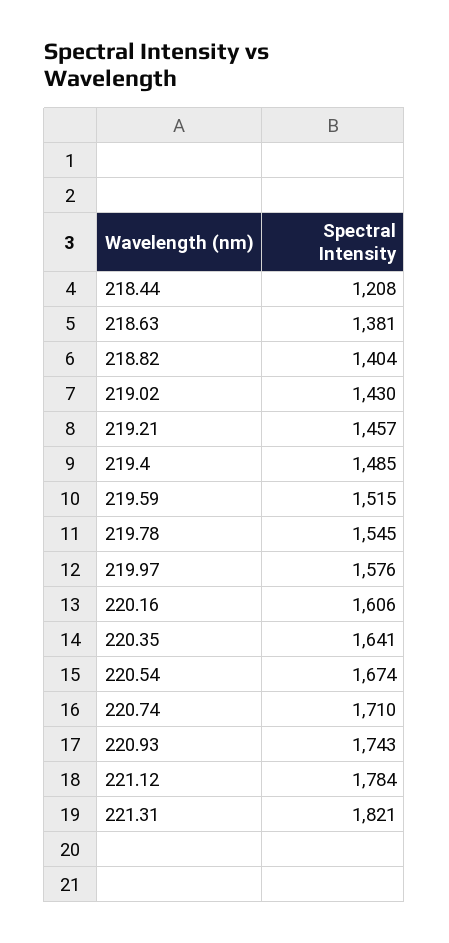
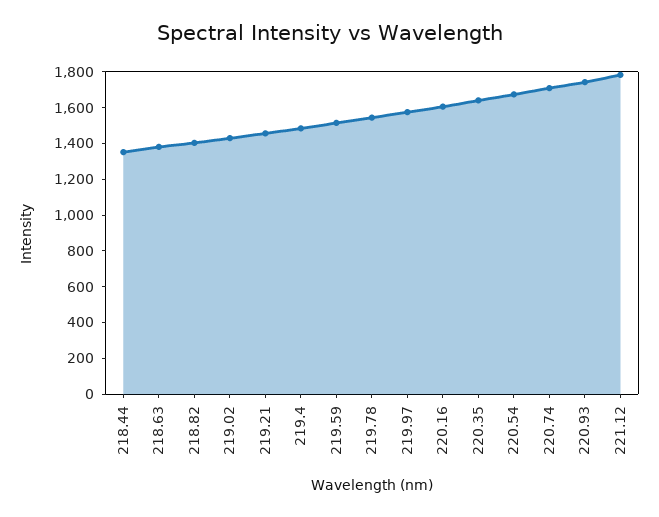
218.44: 1208 -> 1350
221.31: 1821 -> none

